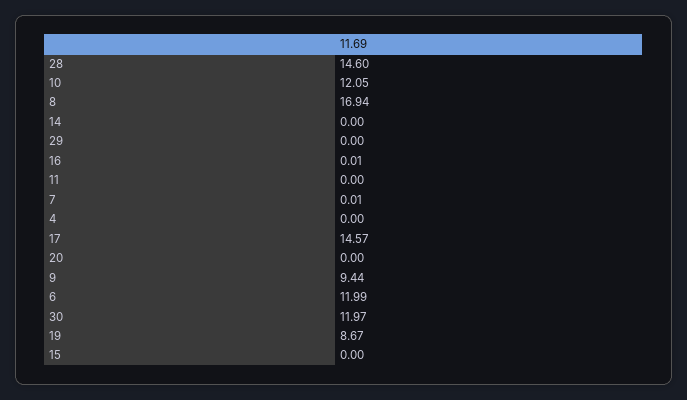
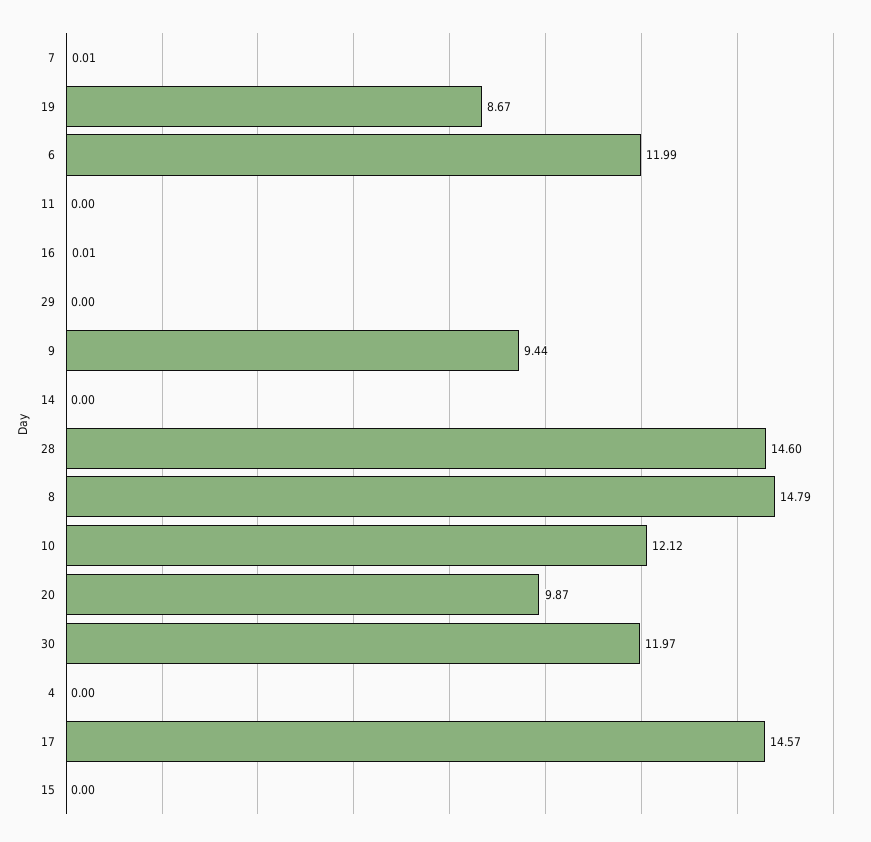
10: 12.05 -> 12.12
8: 16.94 -> 14.79
20: 0 -> 9.87

